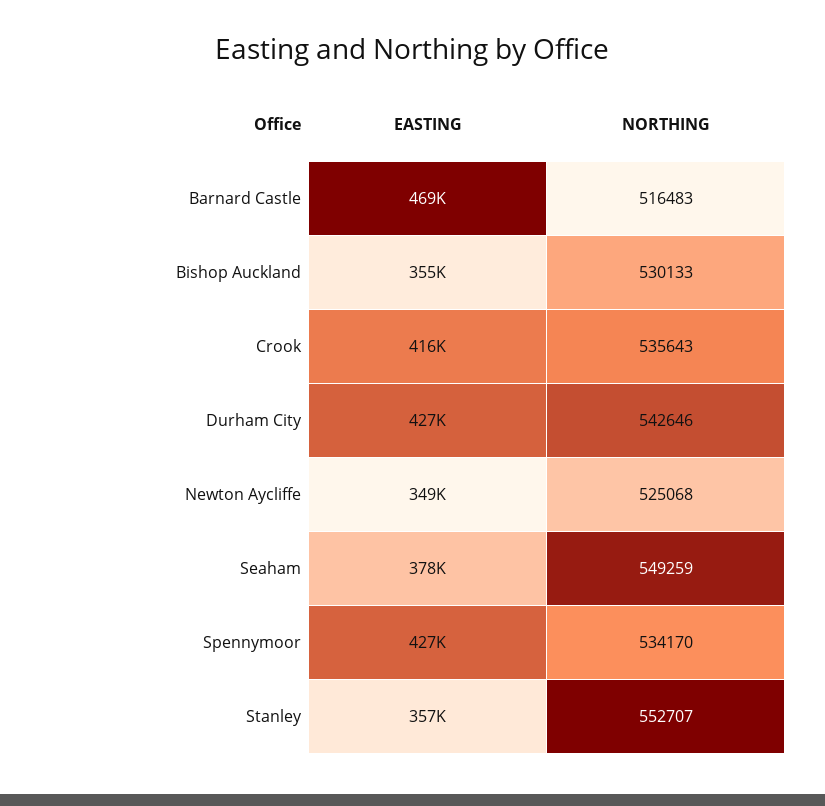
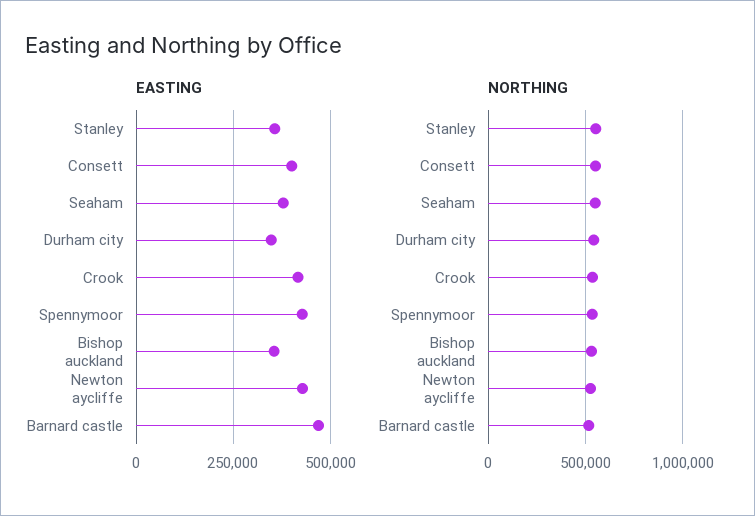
EASTING, Durham City: 427000 -> 350000
EASTING, Newton Aycliffe: 349000 -> 425000
EASTING, Consett: none -> 400000
NORTHING, Consett: none -> 550000

